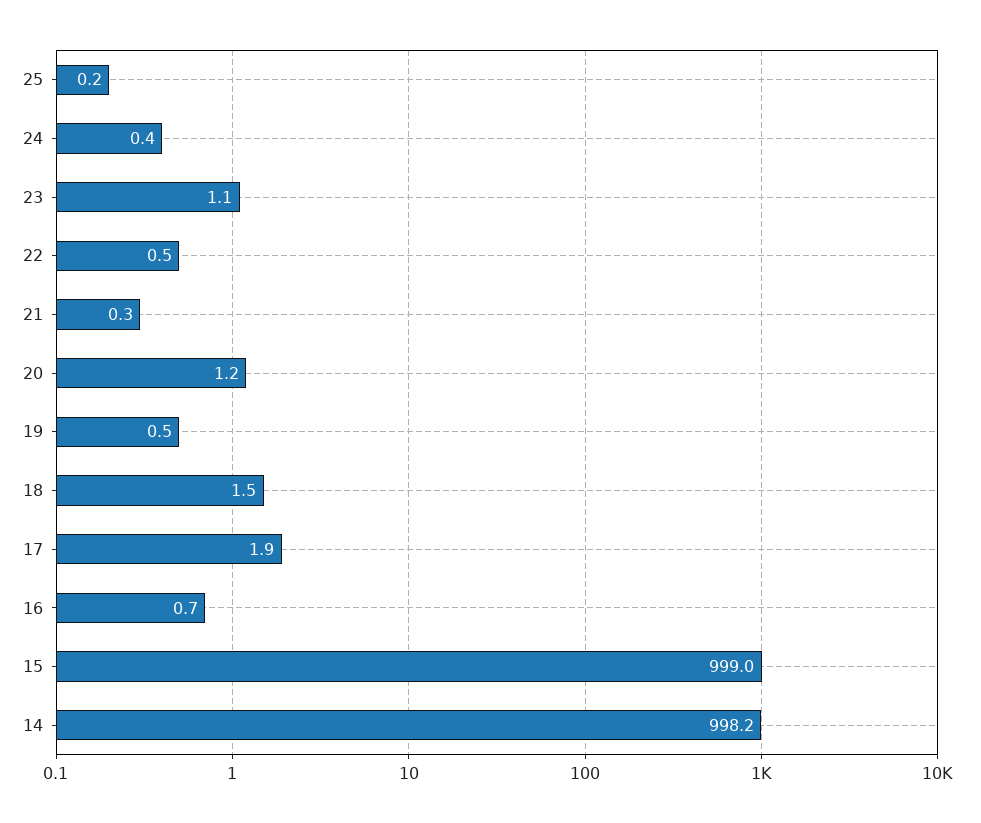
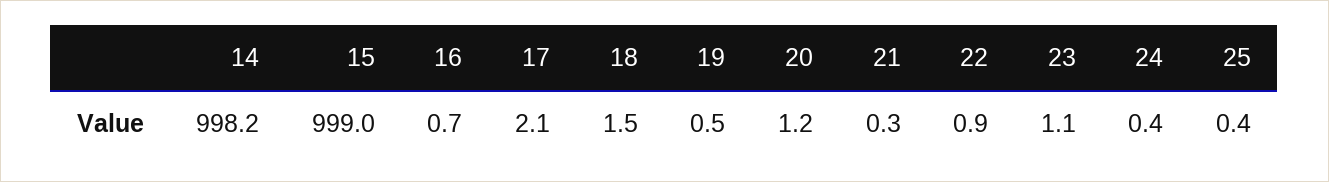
25: 0.2 -> 0.4
22: 0.5 -> 0.9
17: 1.9 -> 2.1

